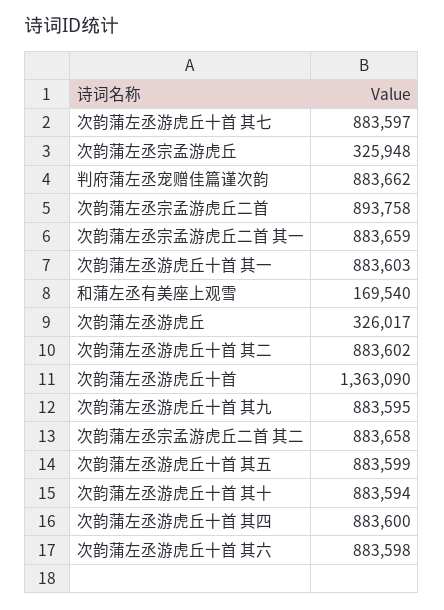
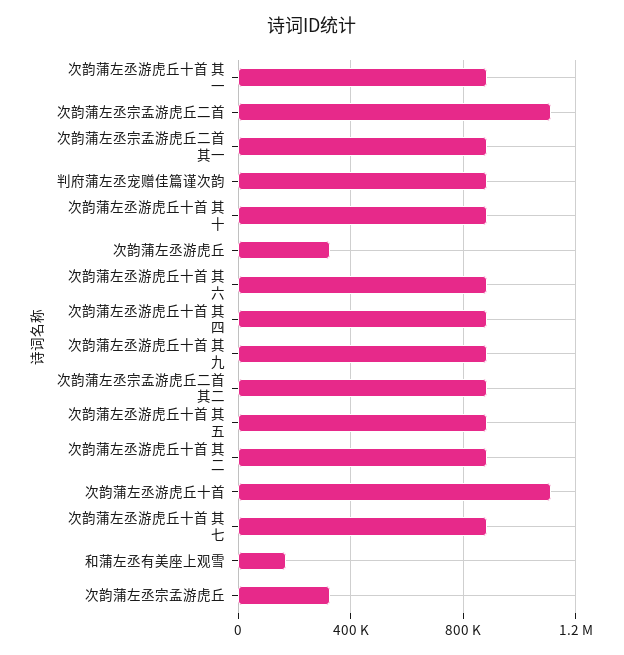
次韵蒲左丞宗孟游虎丘二首: 893758 -> 1100000
次韵蒲左丞游虎丘十首: 1363090 -> 1100000

